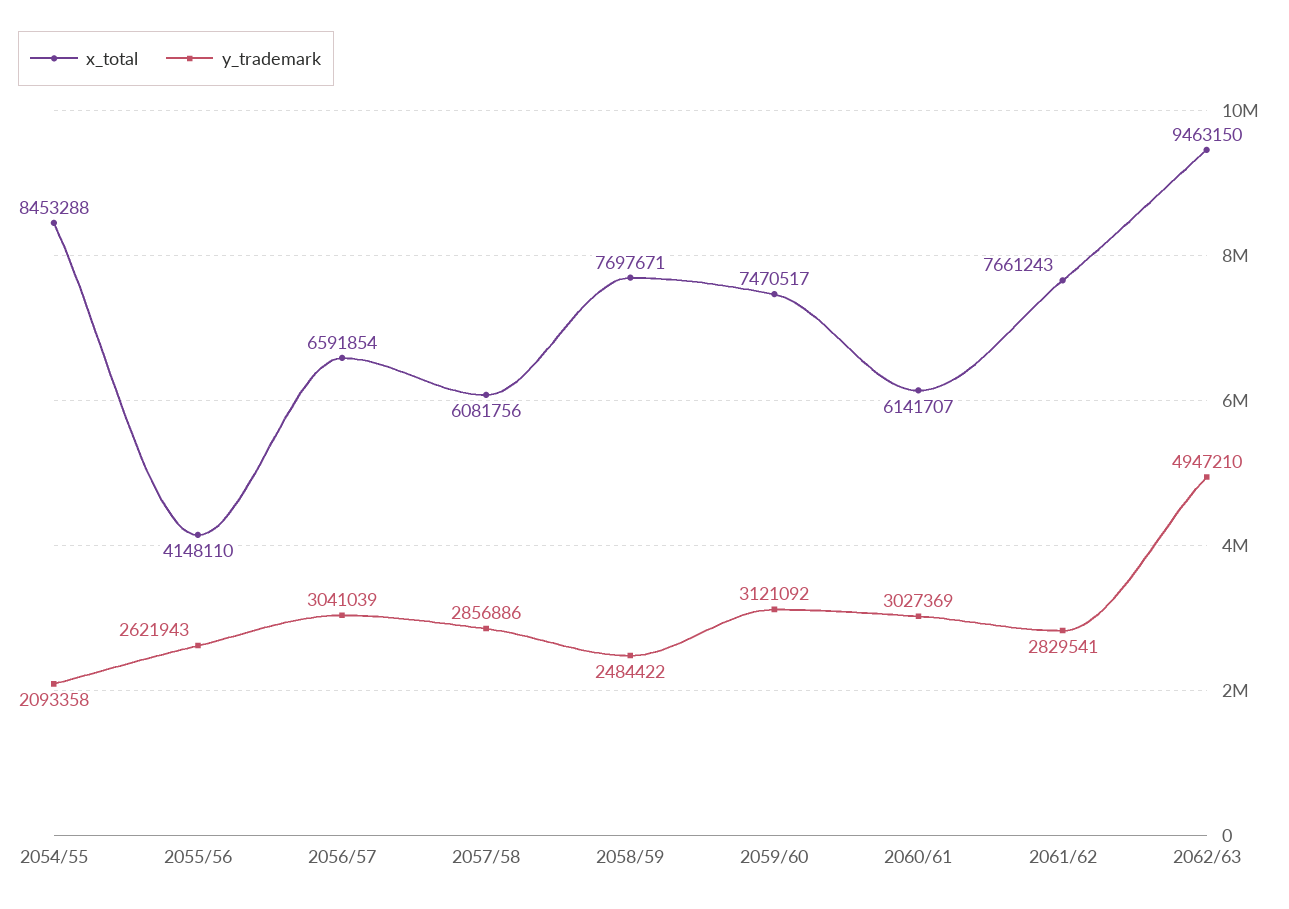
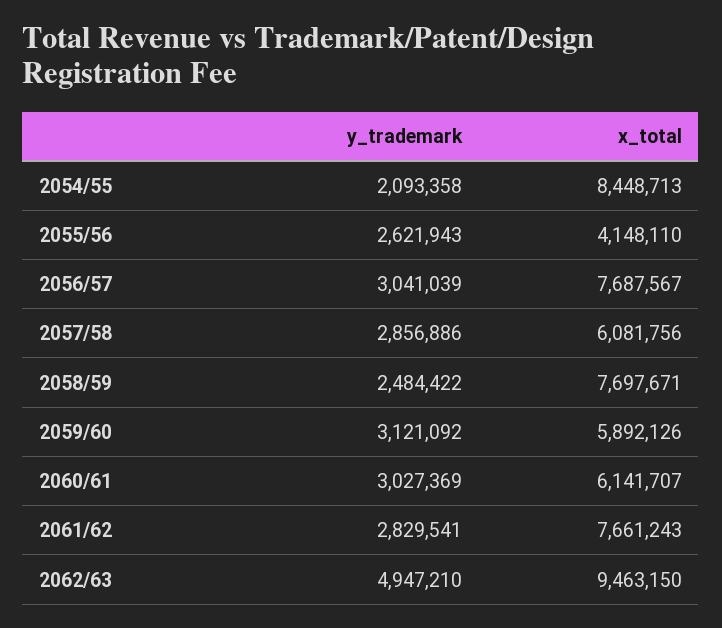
x_total, 2054/55: 8453288 -> 8448713
x_total, 2056/57: 6591854 -> 7687567
x_total, 2059/60: 7470517 -> 5892126

